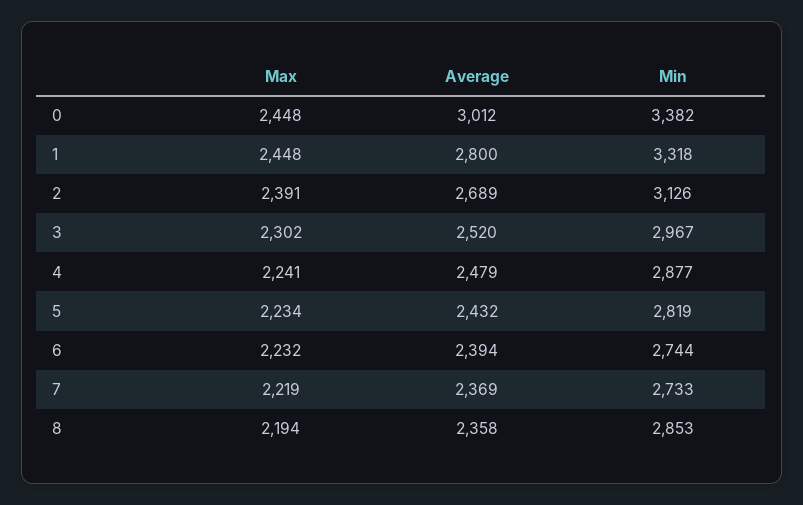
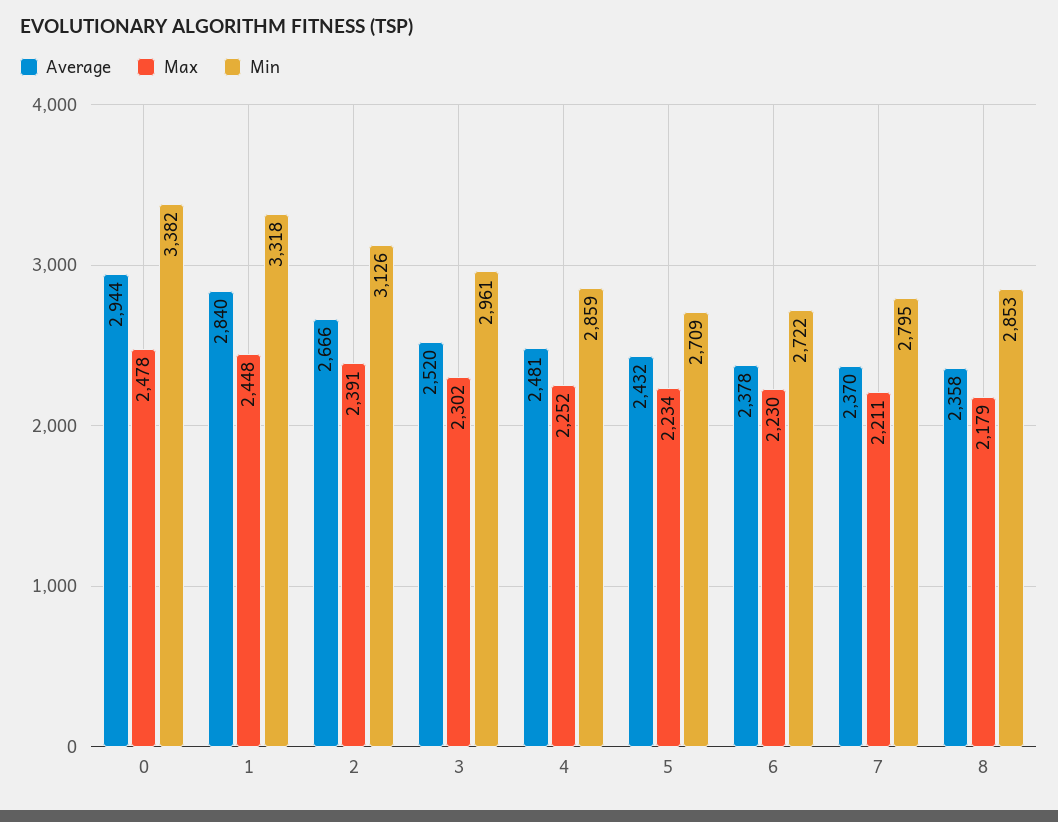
Max, 0: 2448 -> 2478
Average, 0: 3012 -> 2944
Average, 1: 2800 -> 2840
Average, 2: 2689 -> 2666
Min, 3: 2967 -> 2961
Max, 4: 2241 -> 2252
Average, 4: 2479 -> 2481
Min, 4: 2877 -> 2859
Min, 5: 2819 -> 2709
Max, 6: 2232 -> 2230
Average, 6: 2394 -> 2378
Min, 6: 2744 -> 2722
Max, 7: 2219 -> 2211
Average, 7: 2369 -> 2370
Min, 7: 2733 -> 2795
Max, 8: 2194 -> 2179

